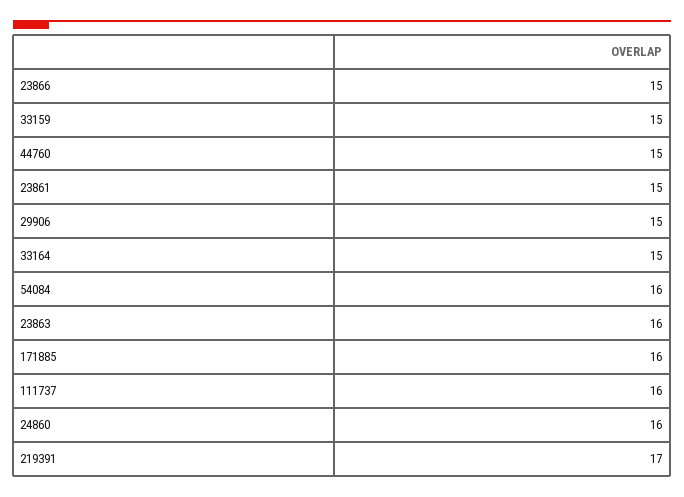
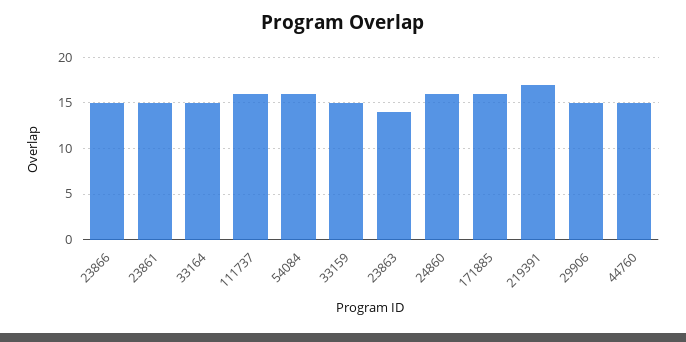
23863: 16 -> 14

